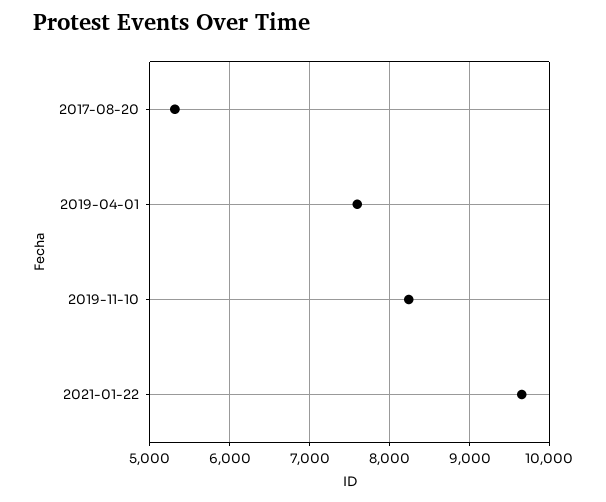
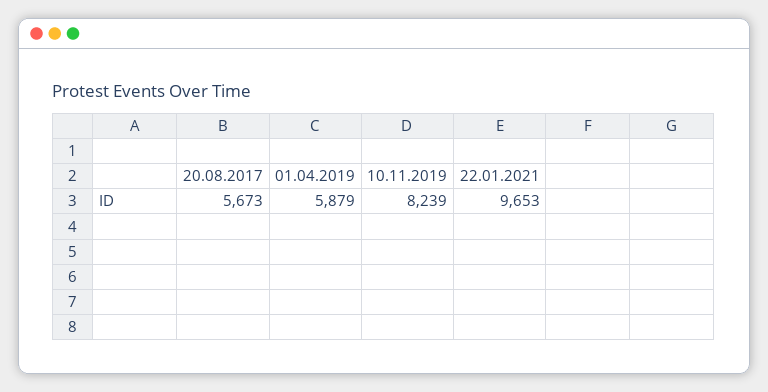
2017-08-20: 5300 -> 5673
2019-04-01: 7600 -> 5879

